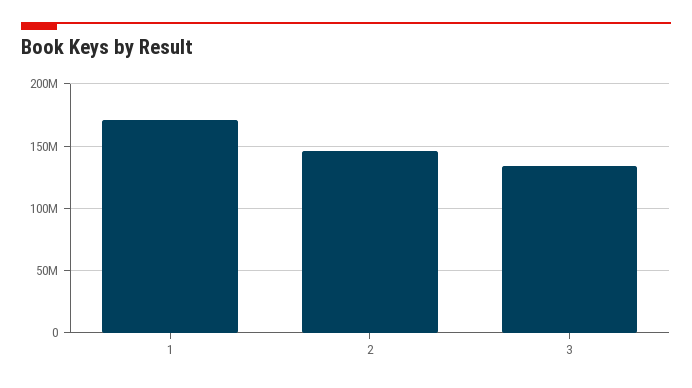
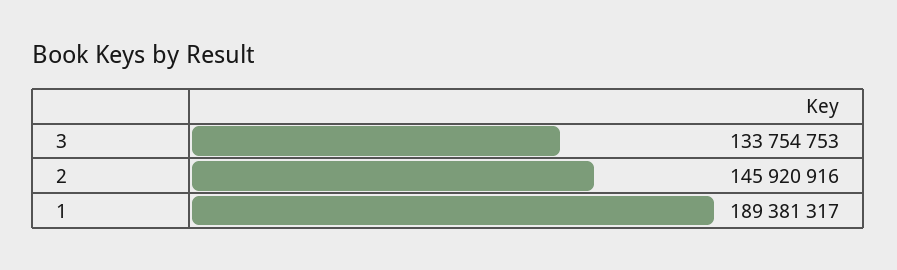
1: 170000000 -> 189381317

